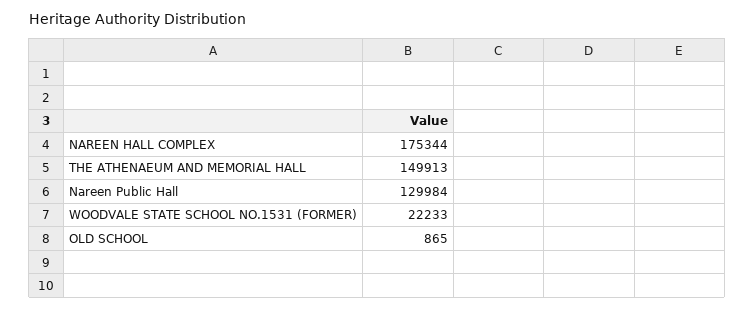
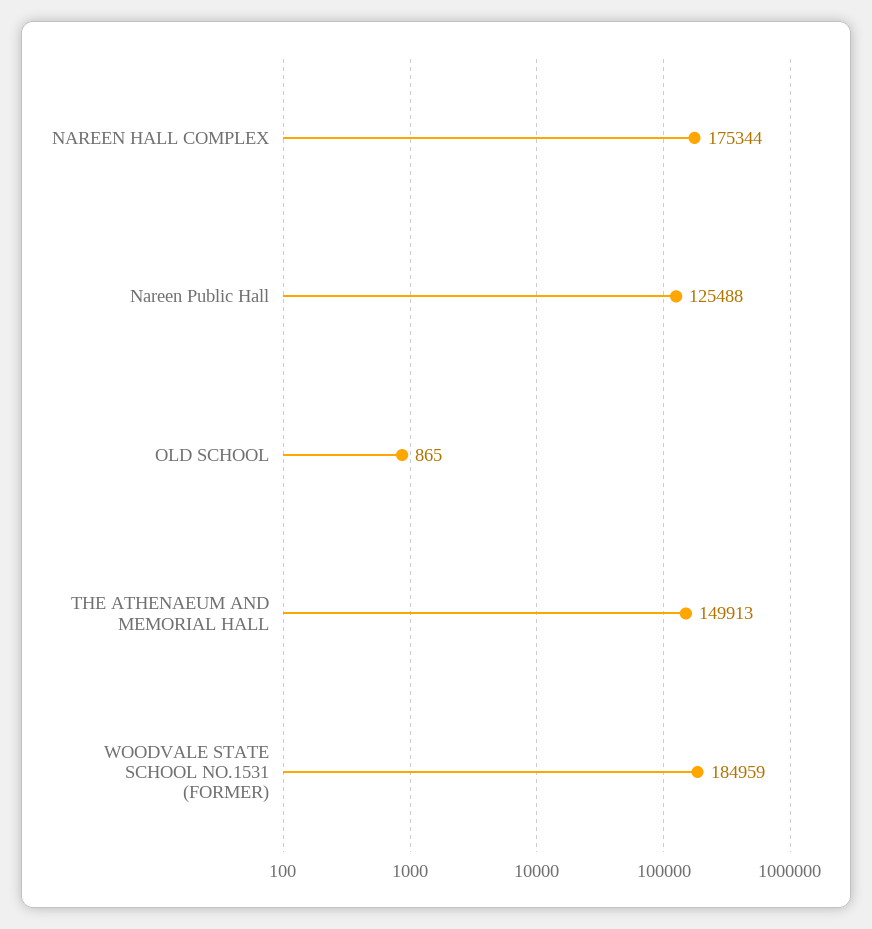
Nareen Public Hall: 129984 -> 125488
WOODVALE STATE SCHOOL NO.1531 (FORMER): 22233 -> 184959

